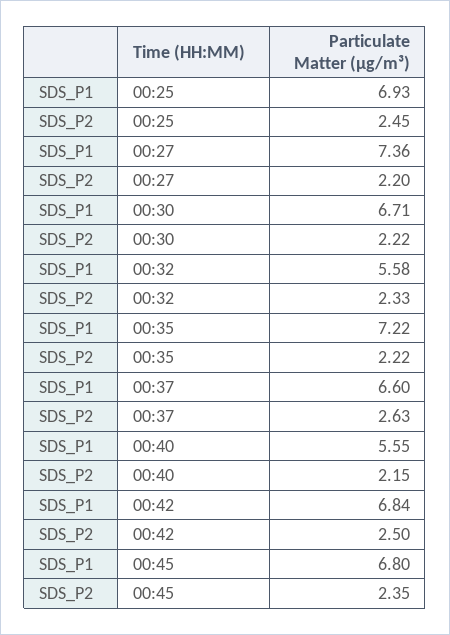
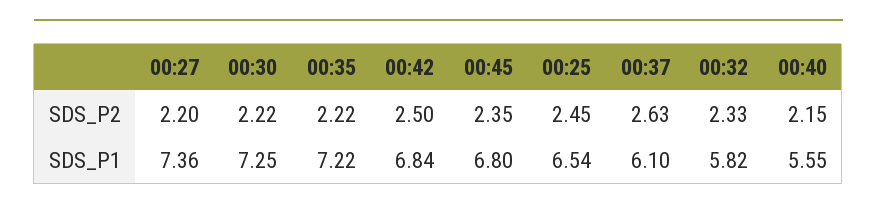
SDS_P1, 00:25: 6.93 -> 6.54
SDS_P1, 00:30: 6.71 -> 7.25
SDS_P1, 00:32: 5.58 -> 5.82
SDS_P1, 00:37: 6.6 -> 6.1

